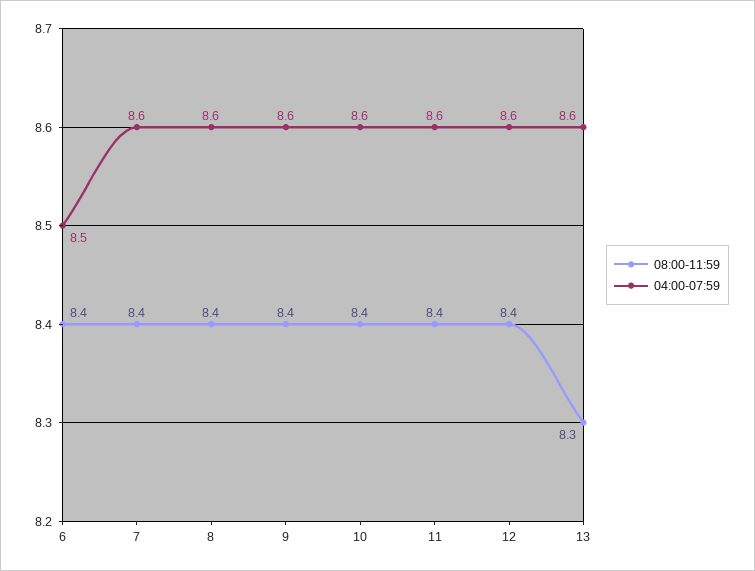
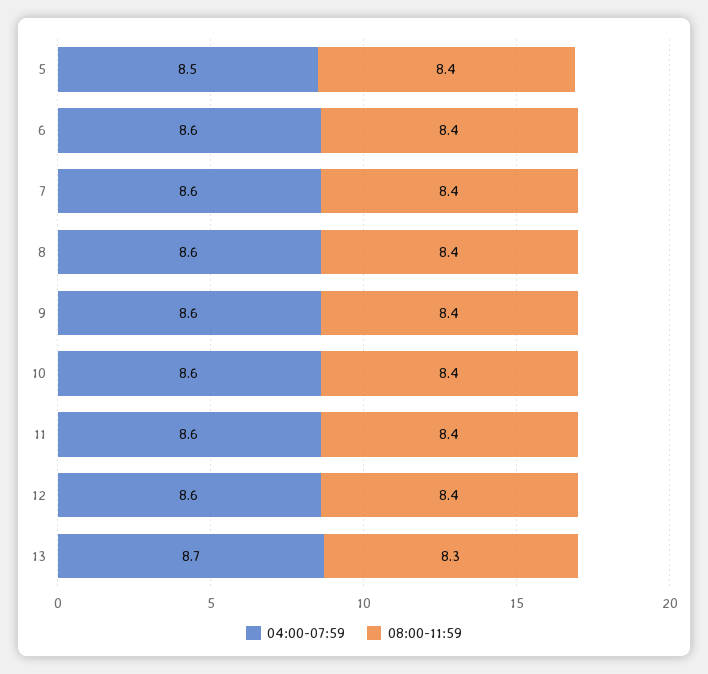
04:00-07:59, 6: 8.5 -> 8.6
04:00-07:59, 13: 8.6 -> 8.7
04:00-07:59, 5: none -> 8.5
08:00-11:59, 5: none -> 8.4

